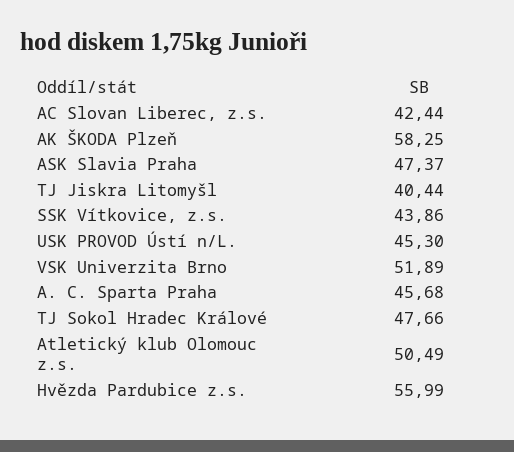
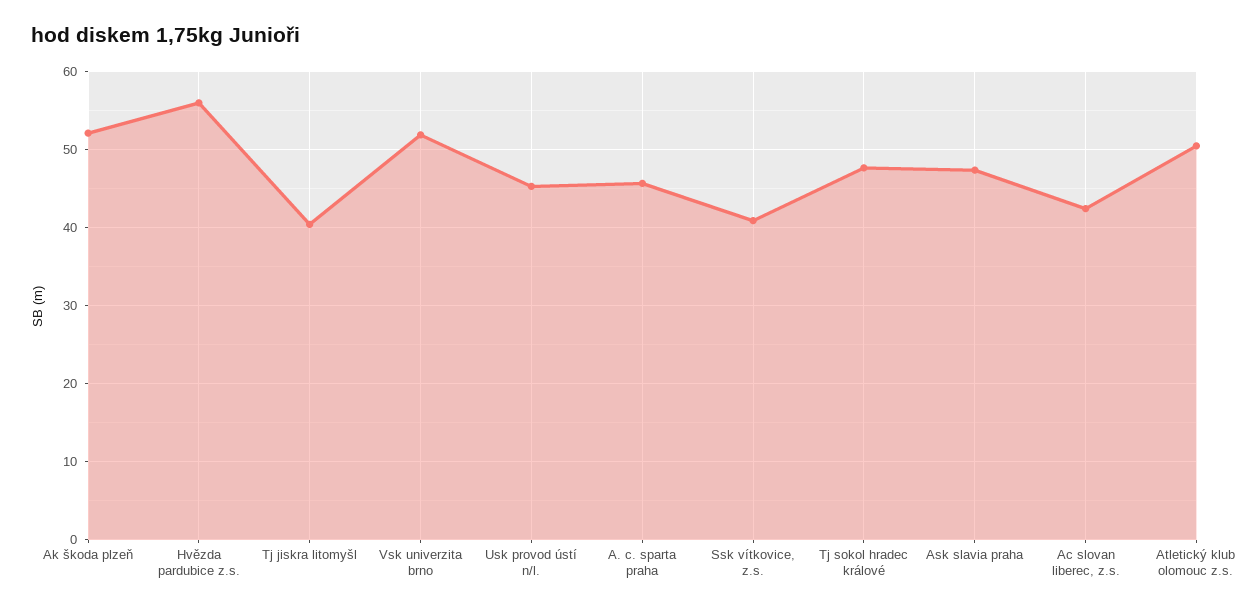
AK ŠKODA Plzeň: 58.25 -> 52
SSK Vítkovice, z.s.: 43.86 -> 41

